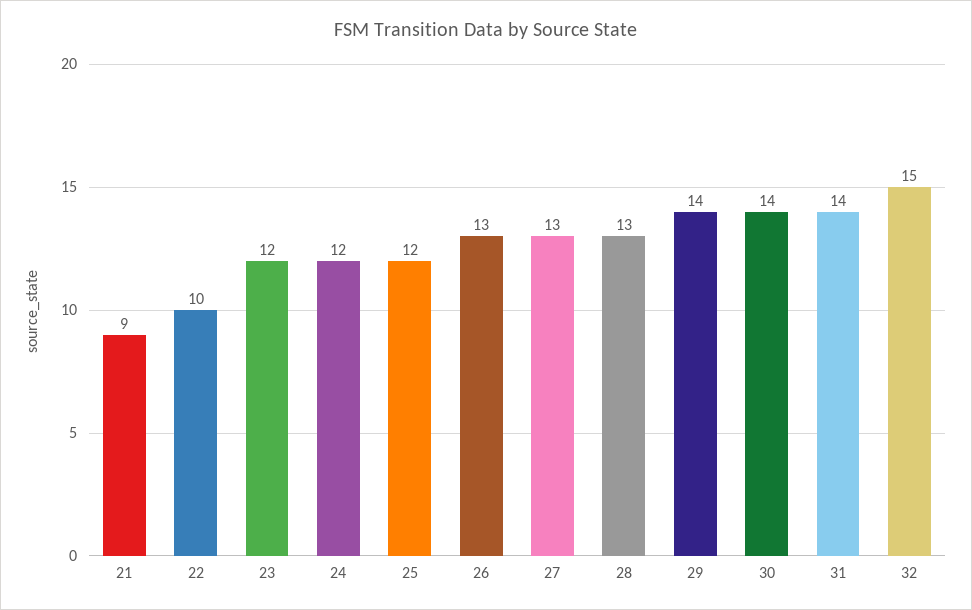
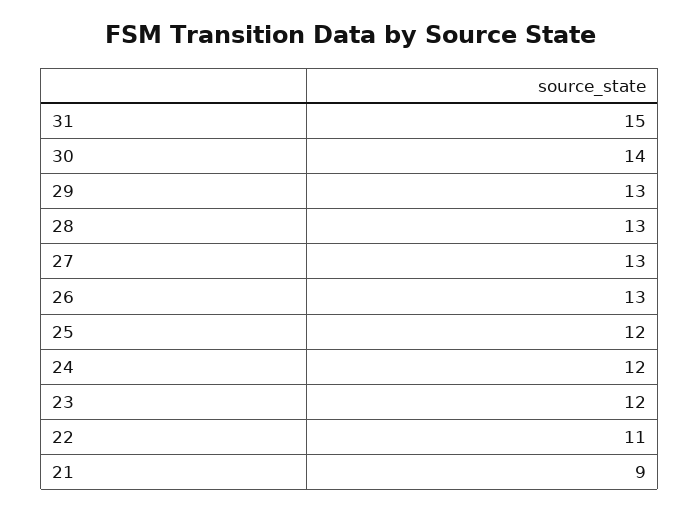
22: 10 -> 11
29: 14 -> 13
31: 14 -> 15
32: 15 -> none

